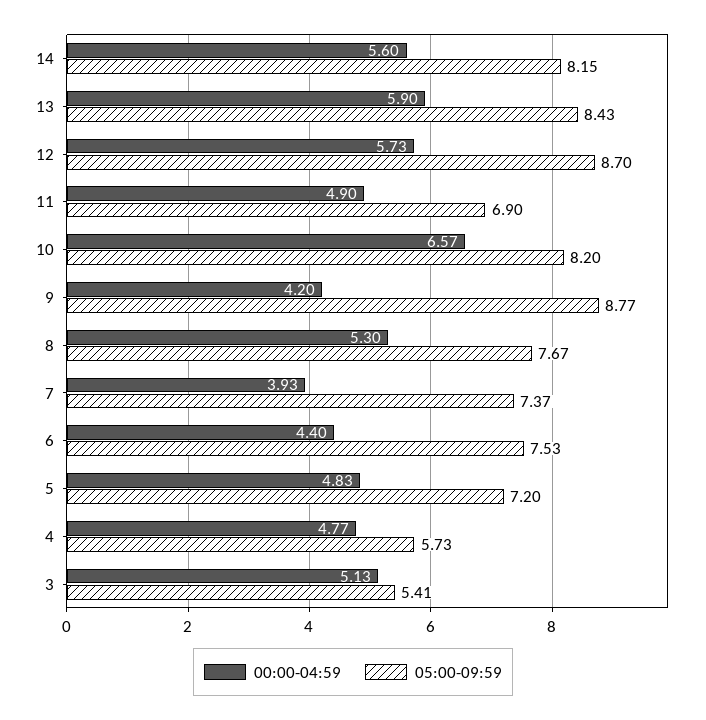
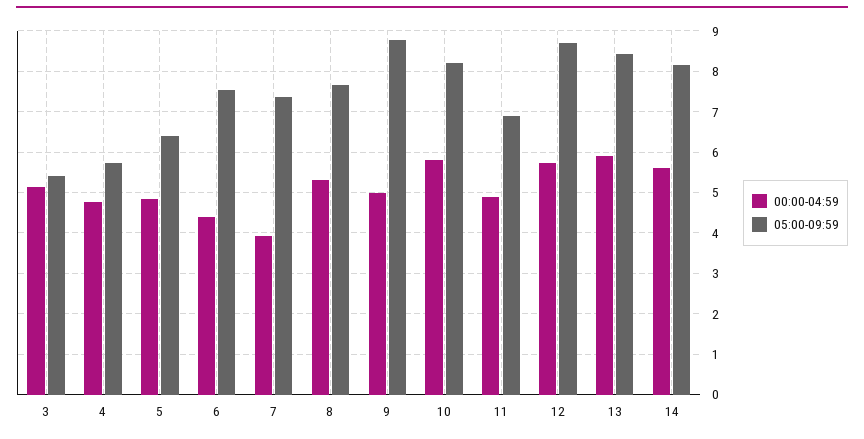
00:00-04:59, 10: 6.57 -> 5.8
00:00-04:59, 9: 4.2 -> 5
05:00-09:59, 5: 7.2 -> 6.4

